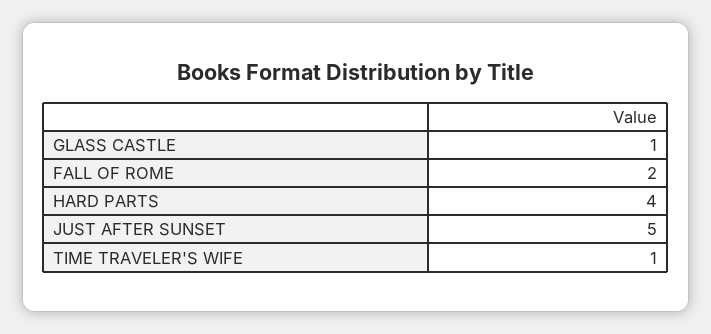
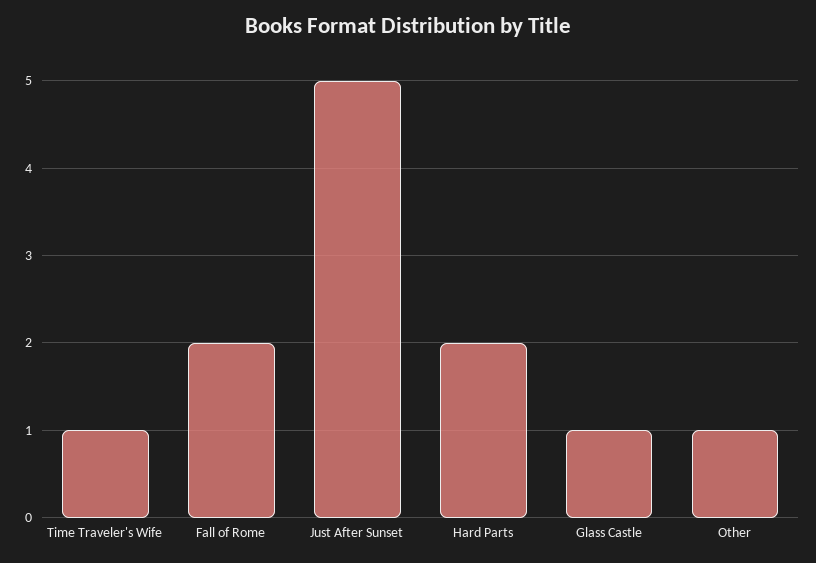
HARD PARTS: 4 -> 2
Other: none -> 1

